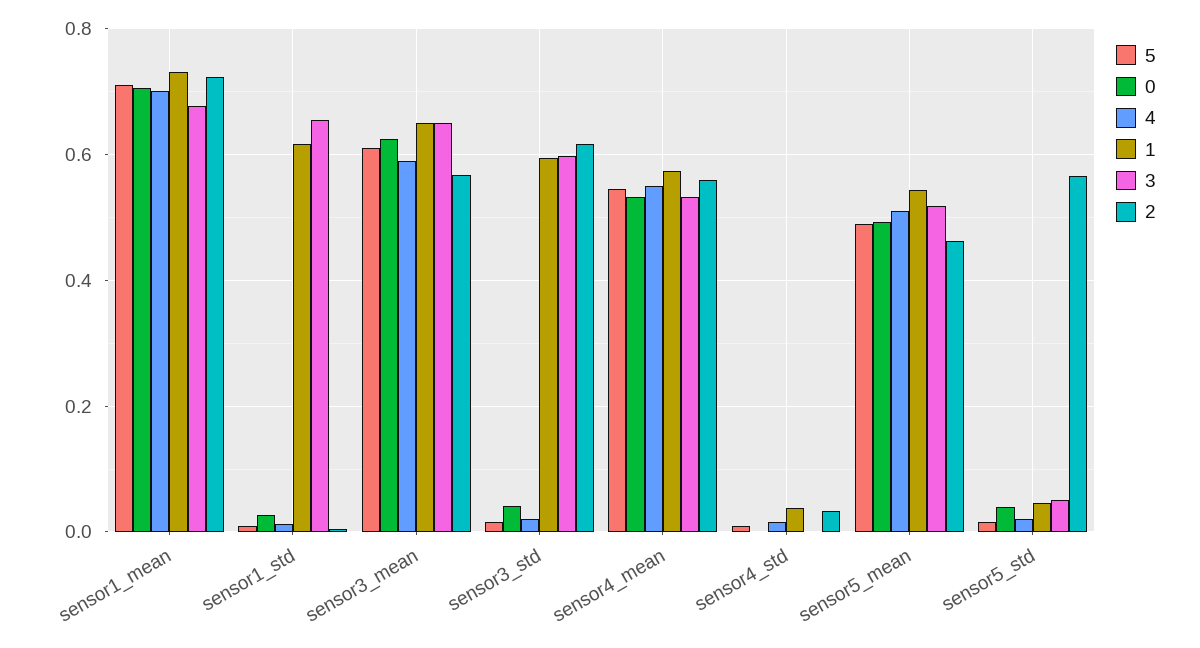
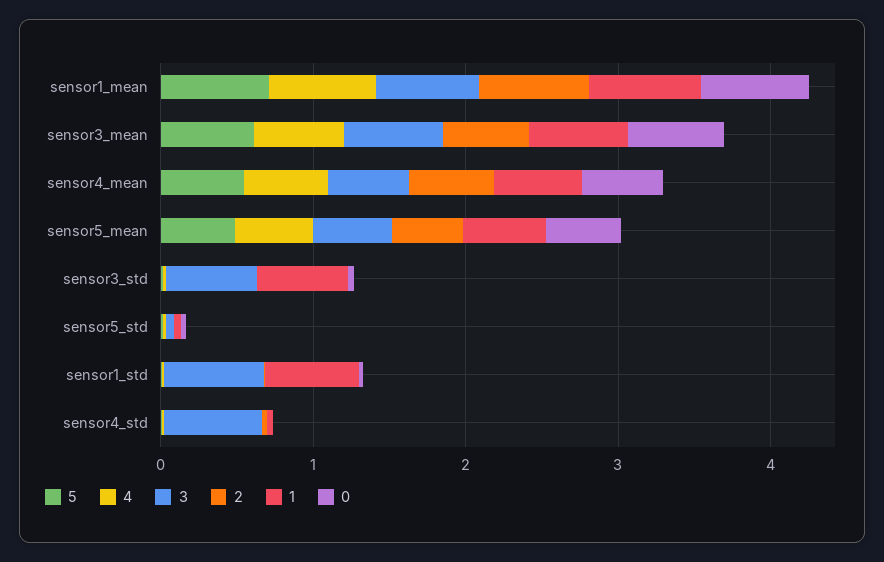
2, sensor3_std: 0.62 -> 0
3, sensor4_std: 0 -> 0.6
2, sensor5_std: 0.56 -> 0

